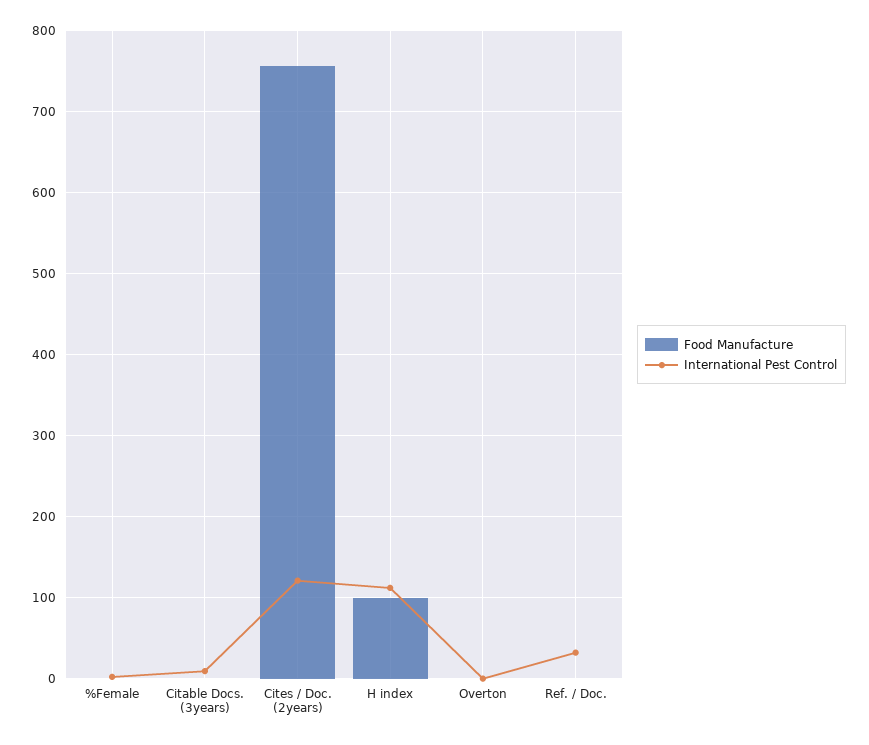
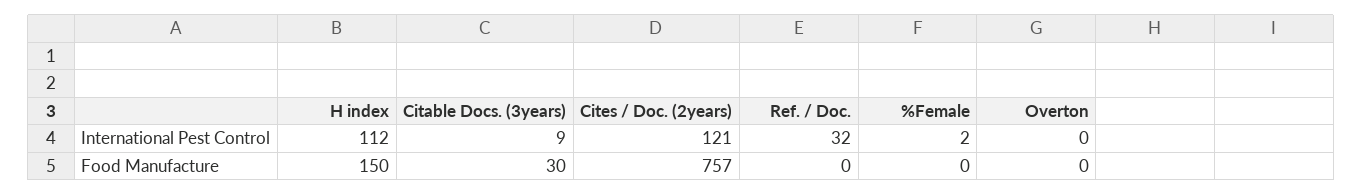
Food Manufacture, Citable Docs. (3years): 0 -> 30
Food Manufacture, H index: 100 -> 150

